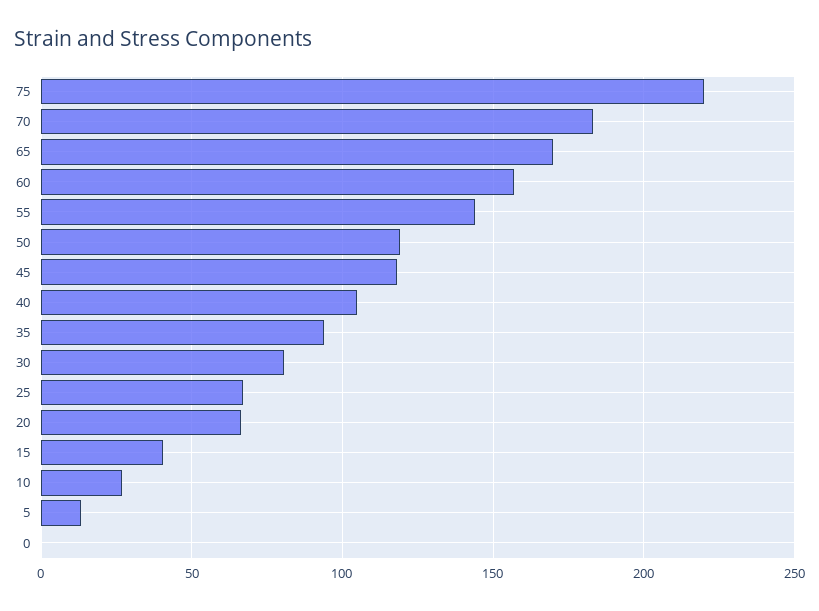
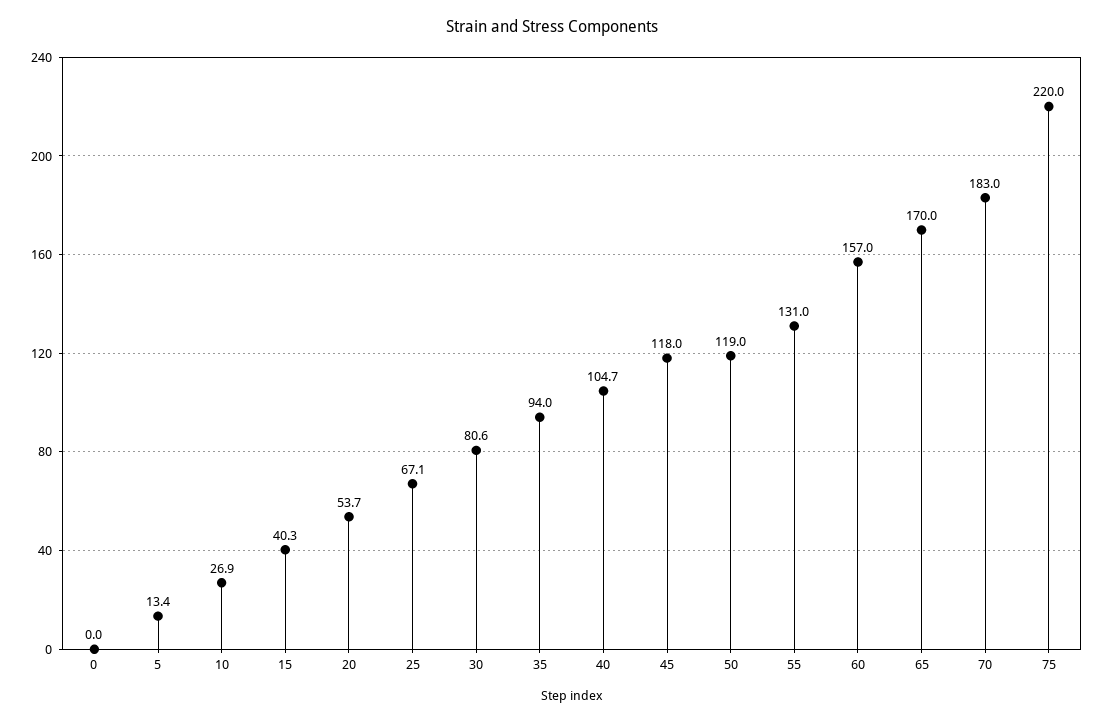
55: 145 -> 131
20: 65 -> 53.7

